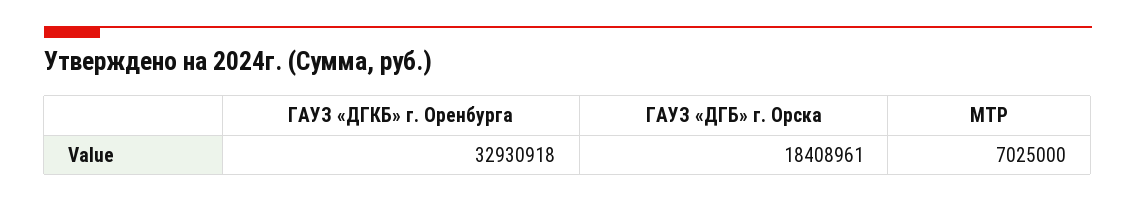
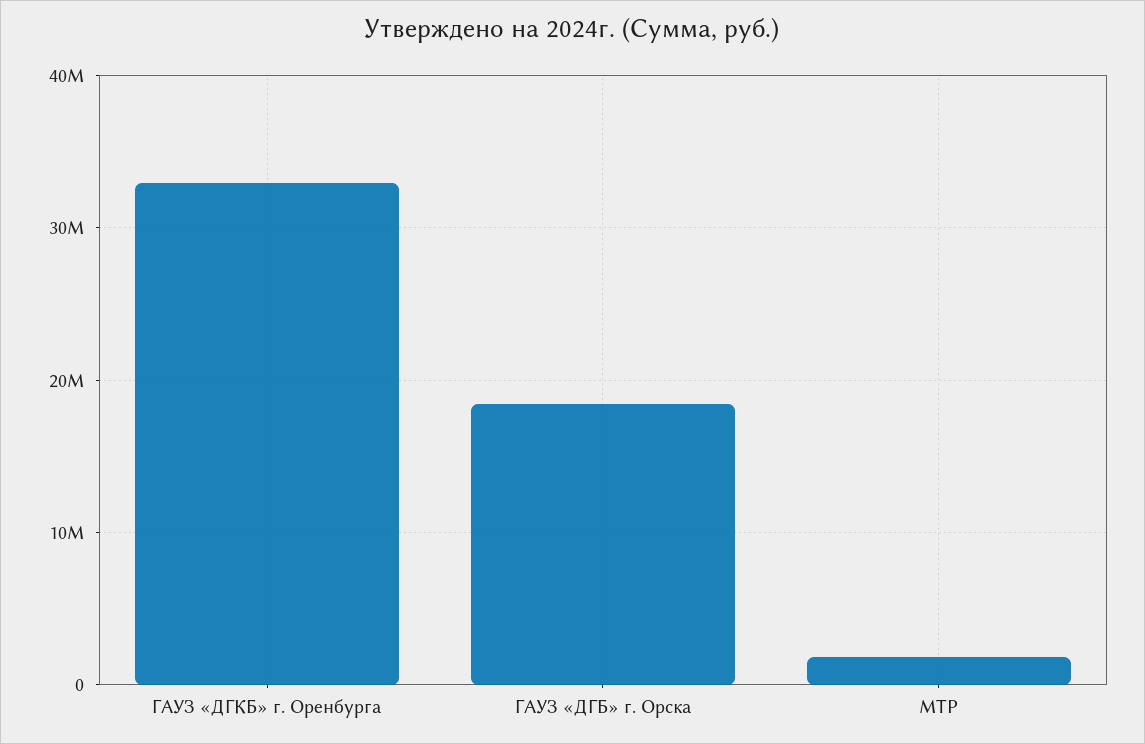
МТР: 7025000 -> 2000000

